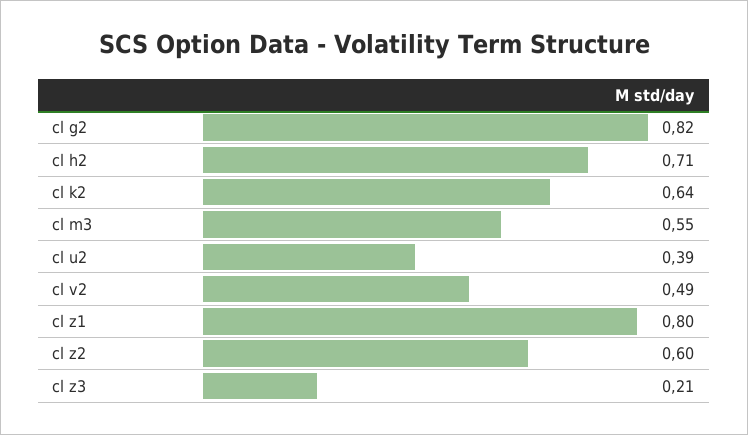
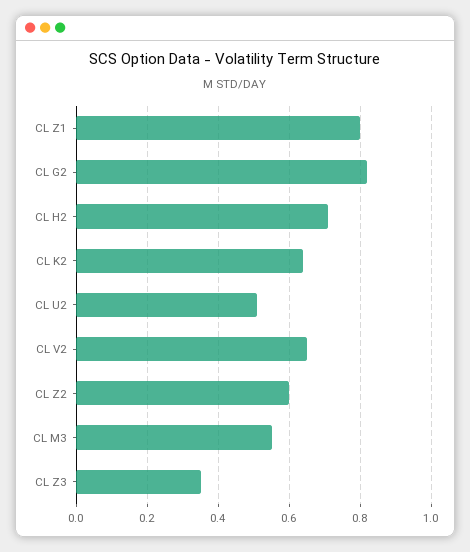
cl u2: 0.39 -> 0.5
cl v2: 0.49 -> 0.65
cl z3: 0.21 -> 0.35

